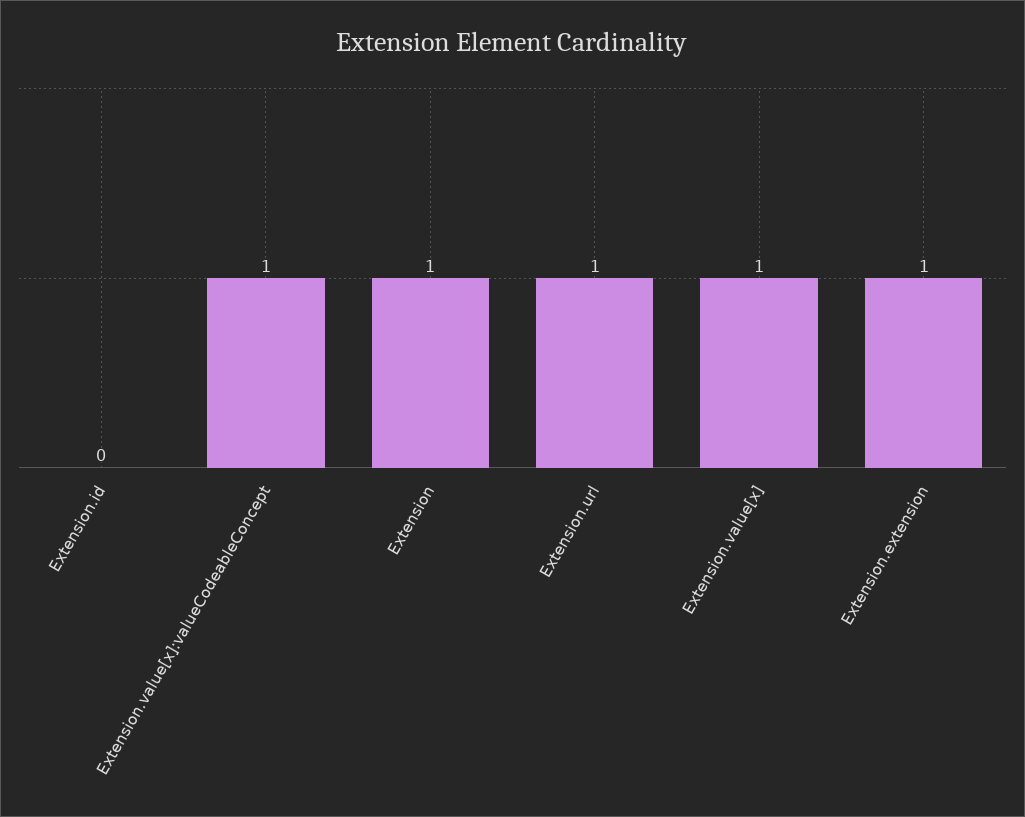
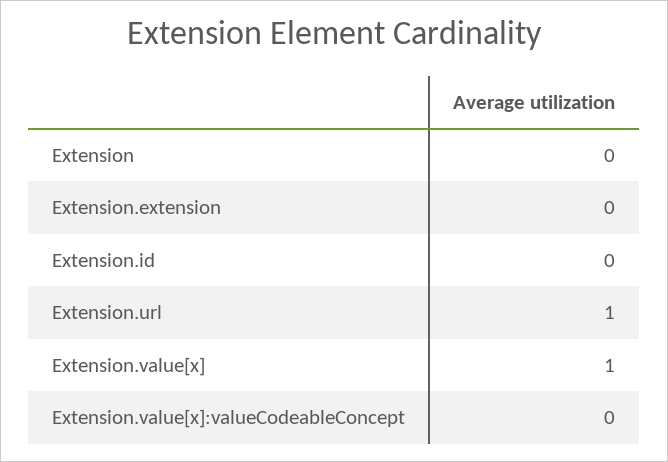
Extension.value[x]:valueCodeableConcept: 1 -> 0
Extension: 1 -> 0
Extension.extension: 1 -> 0

